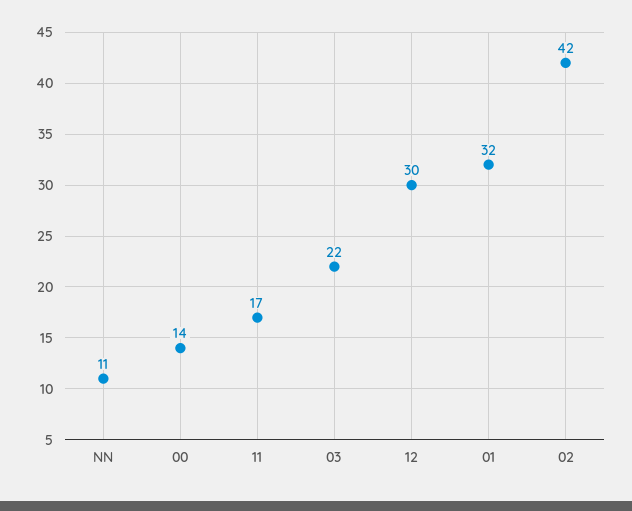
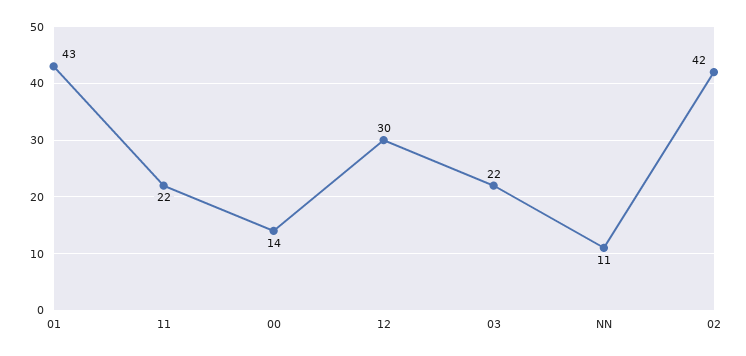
11: 17 -> 22
01: 32 -> 43

